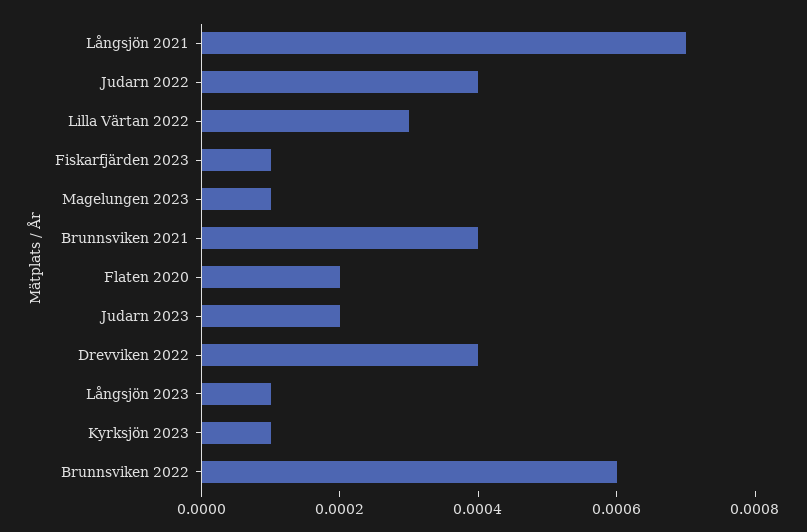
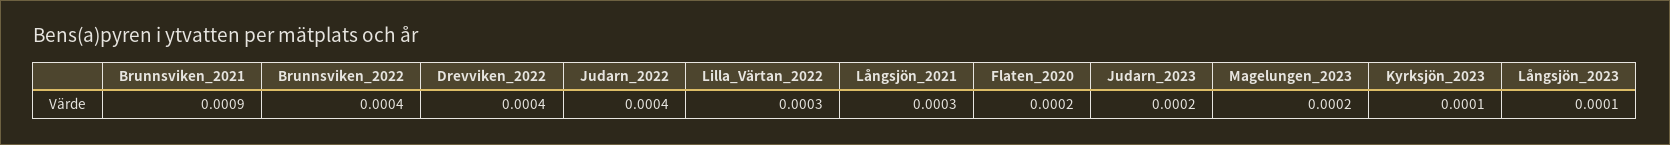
Långsjön 2021: 0.0007 -> 0.0003
Fiskarfjärden 2023: 0.0001 -> none
Magelungen 2023: 0.0001 -> 0.0002
Brunnsviken 2021: 0.0004 -> 0.0009
Brunnsviken 2022: 0.0006 -> 0.0004

